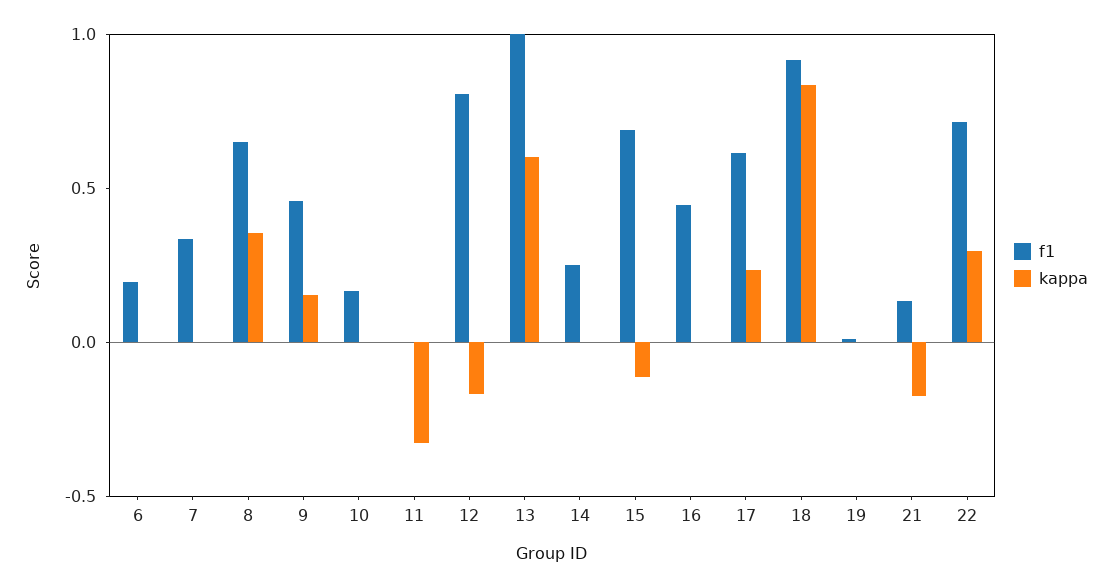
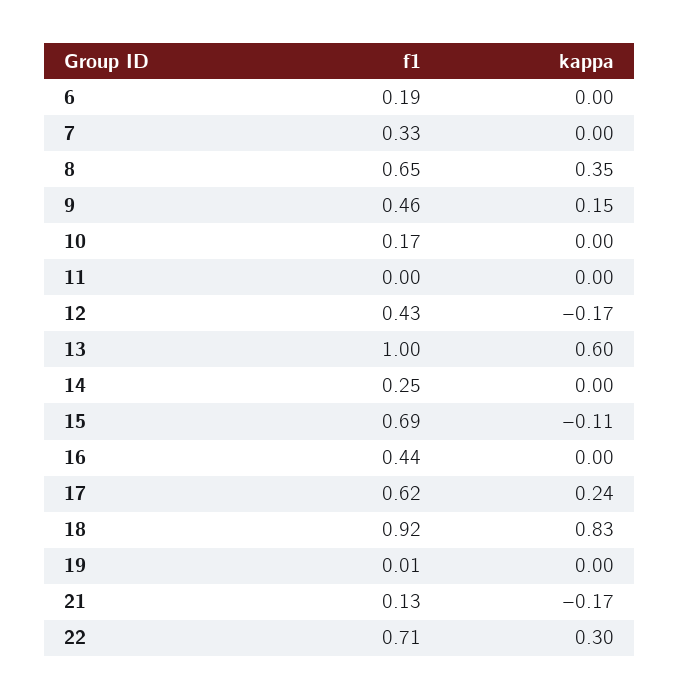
kappa, 11: -0.3 -> 0
f1, 12: 0.8 -> 0.43

